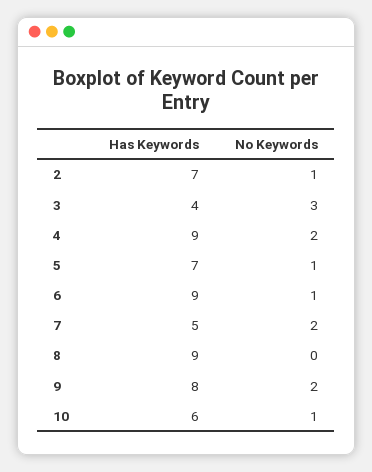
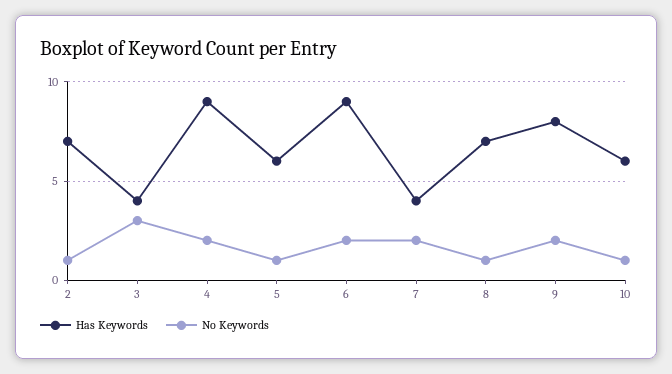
Has Keywords, 5: 7 -> 6
No Keywords, 6: 1 -> 2
Has Keywords, 7: 5 -> 4
Has Keywords, 8: 9 -> 7
No Keywords, 8: 0 -> 1

